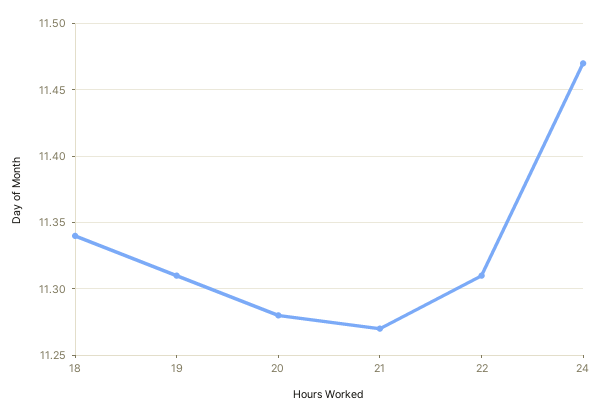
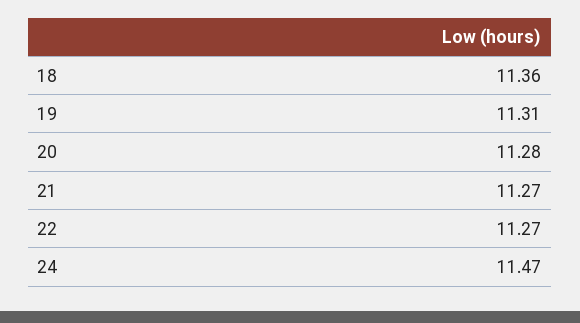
18: 11.34 -> 11.36
22: 11.31 -> 11.27

